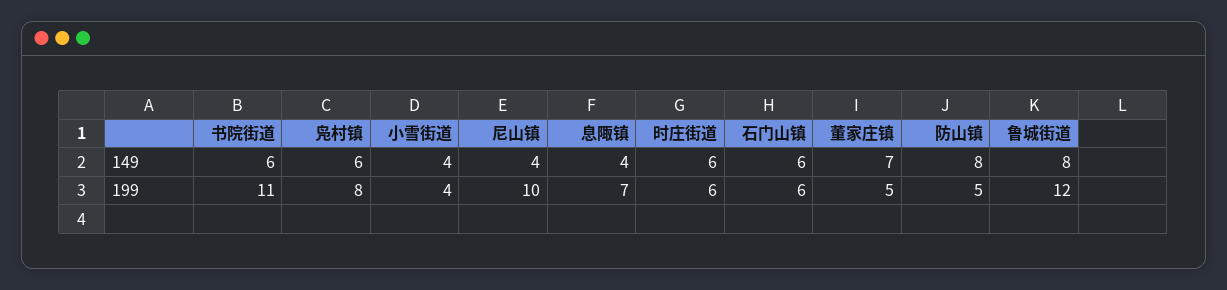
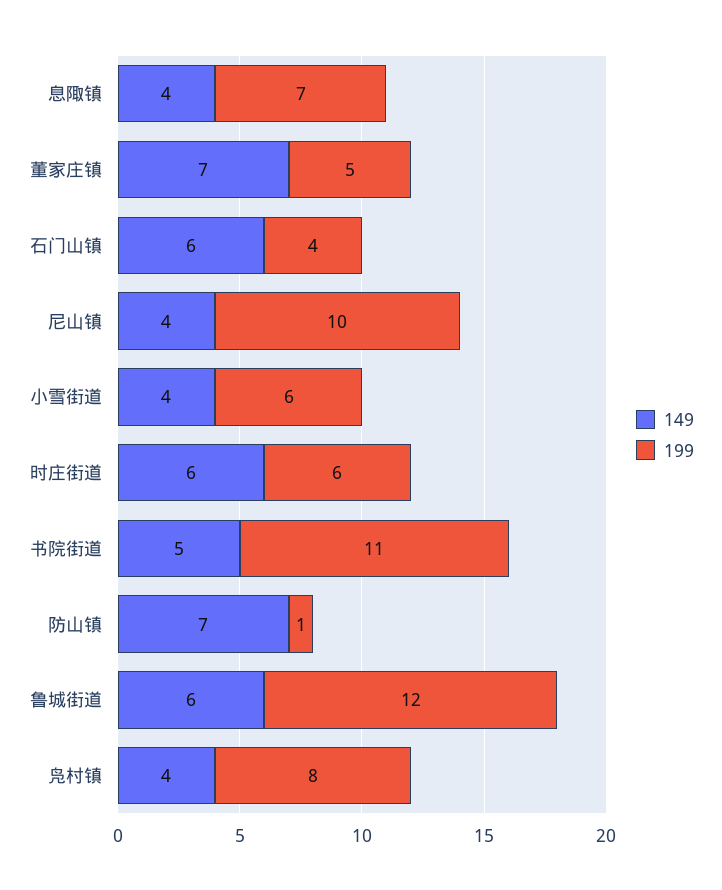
149, 书院街道: 6 -> 5
149, 凫村镇: 6 -> 4
149, 防山镇: 8 -> 7
149, 鲁城街道: 8 -> 6
199, 小雪街道: 4 -> 6
199, 石门山镇: 6 -> 4
199, 防山镇: 5 -> 1

